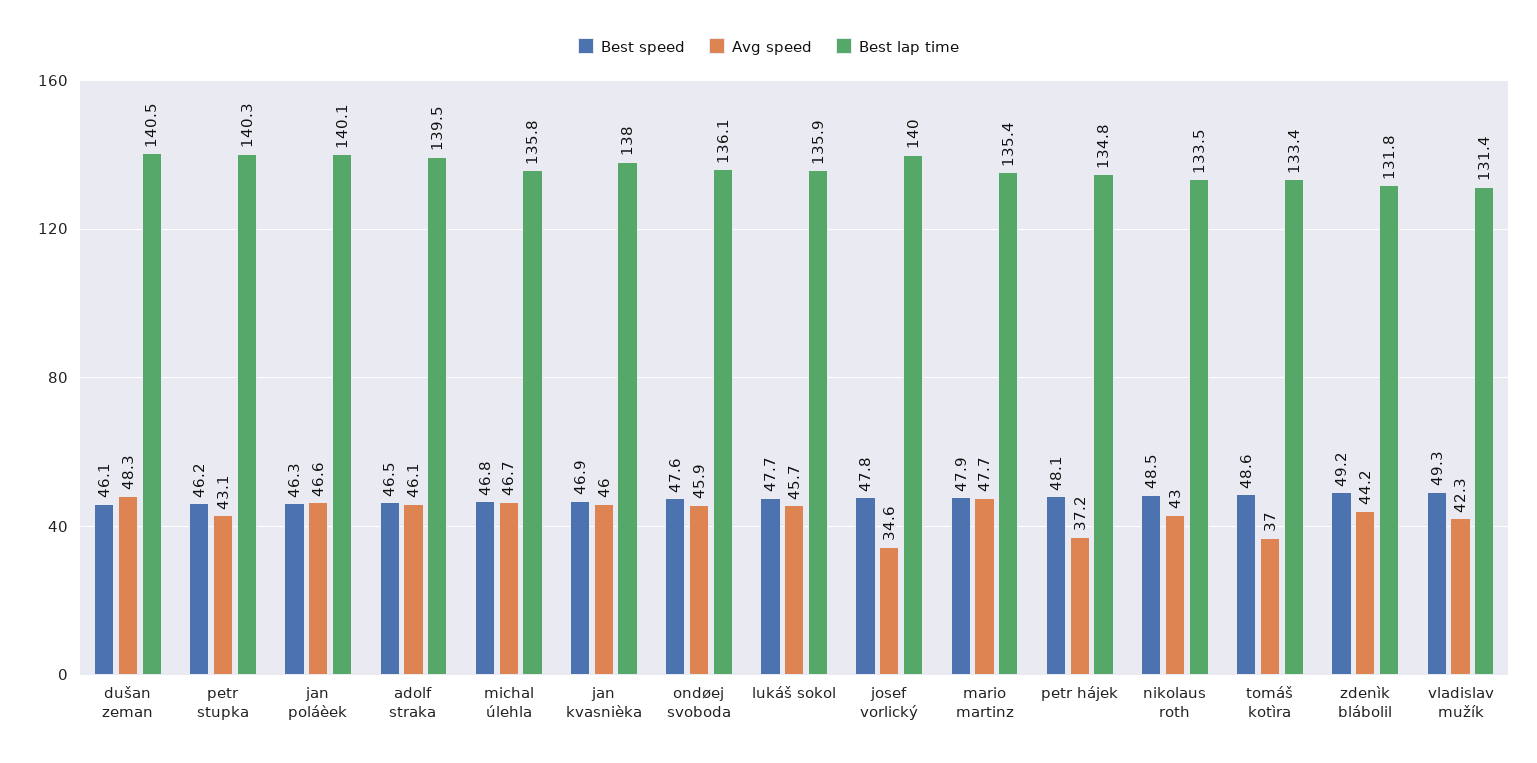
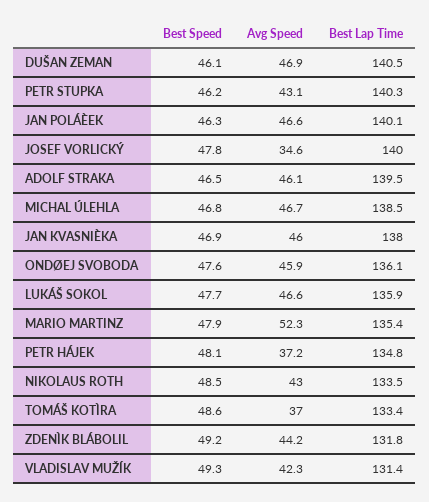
Avg speed, dušan zeman: 48.3 -> 46.9
Best lap time, michal úlehla: 135.8 -> 138.5
Avg speed, lukáš sokol: 45.7 -> 46.6
Avg speed, mario martinz: 47.7 -> 52.3

